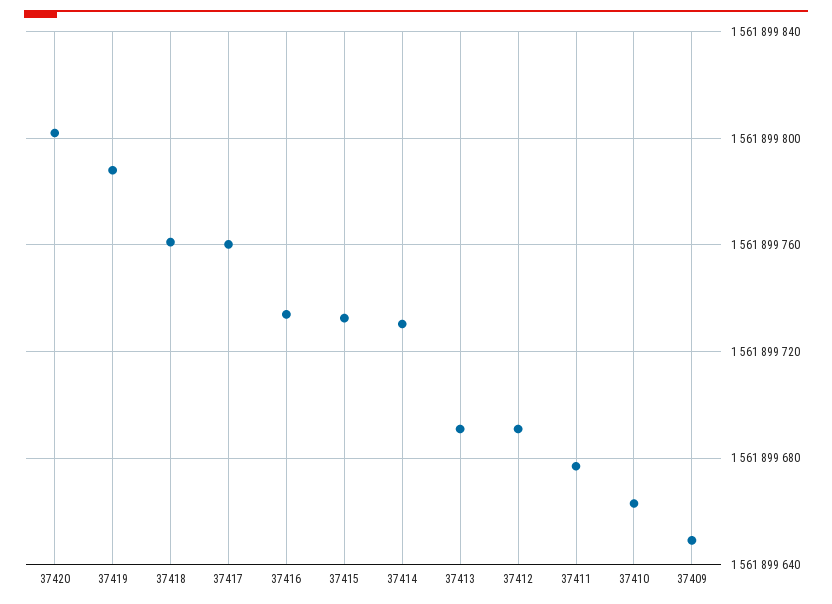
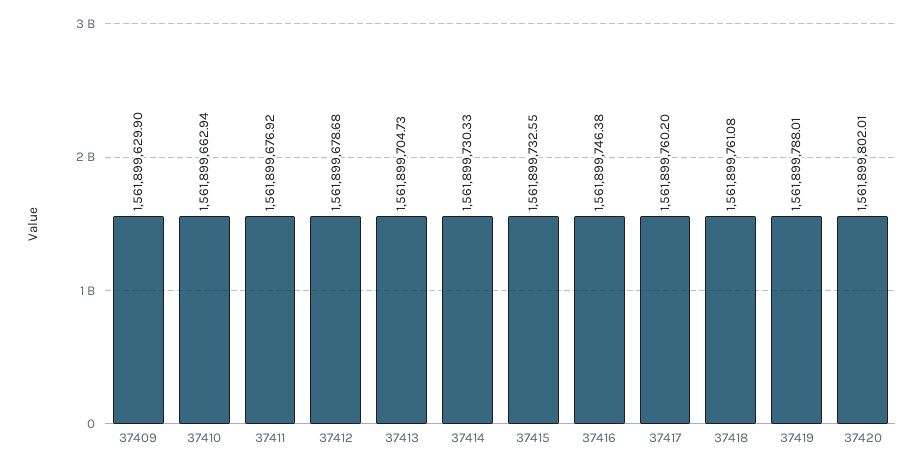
37416: 1561899735 -> 1561899746.38
37413: 1561899690 -> 1561899704.73
37412: 1561899690 -> 1561899678.68
37409: 1561899650 -> 1561899629.9

